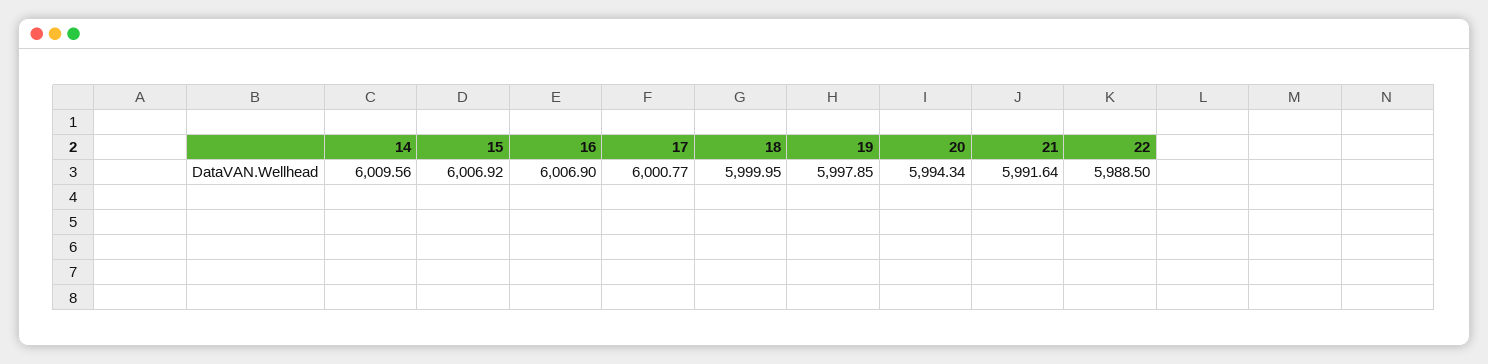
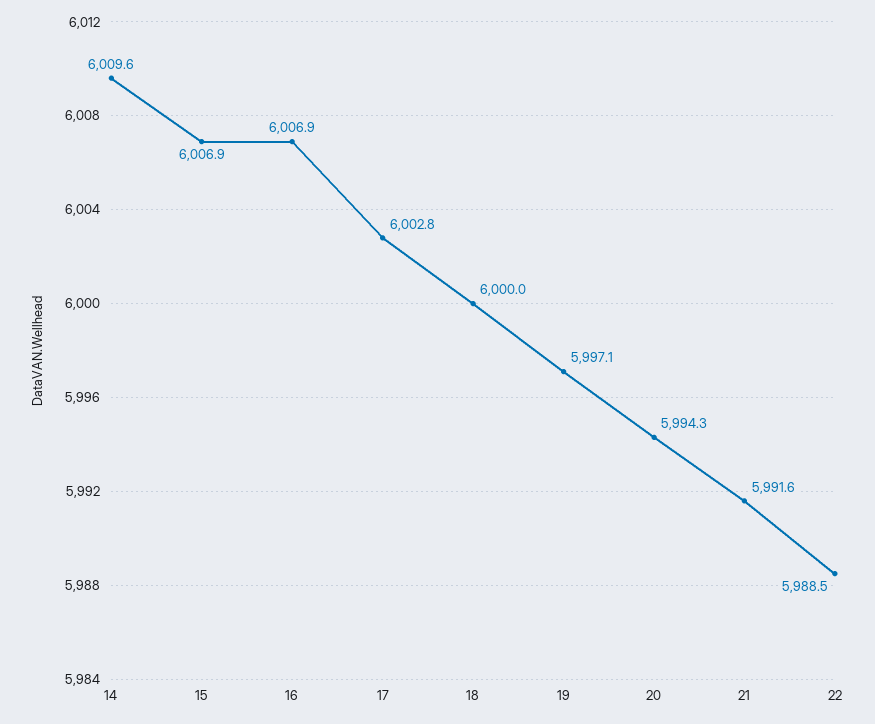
17: 6000.77 -> 6002.8
19: 5997.85 -> 5997.1

